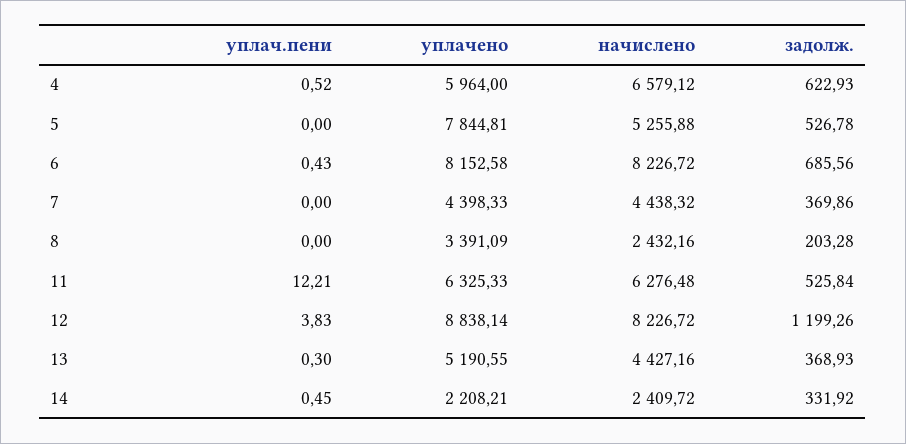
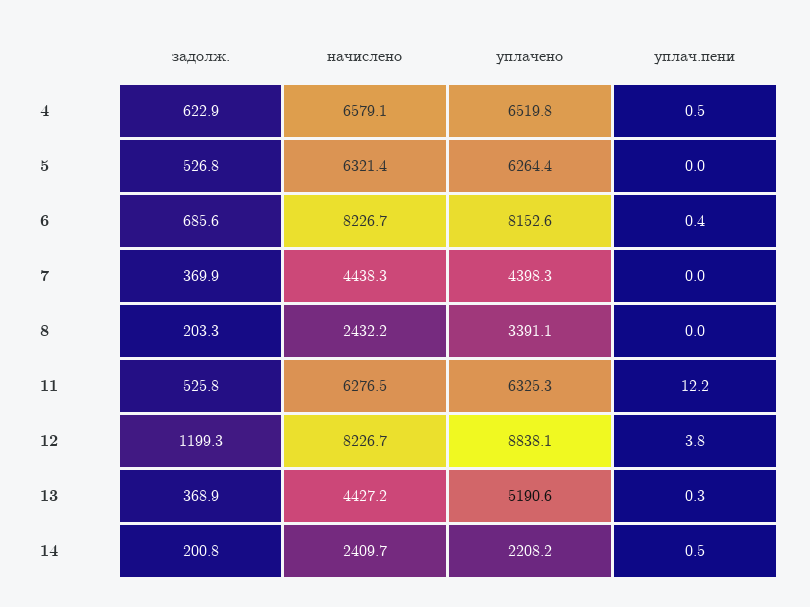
уплачено, 4: 5964 -> 6519.8
уплачено, 5: 7844.81 -> 6264.4
начислено, 5: 5255.88 -> 6321.4
задолж., 14: 331.92 -> 200.8

